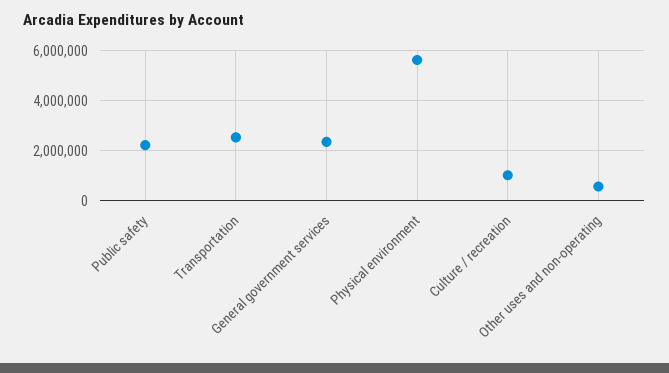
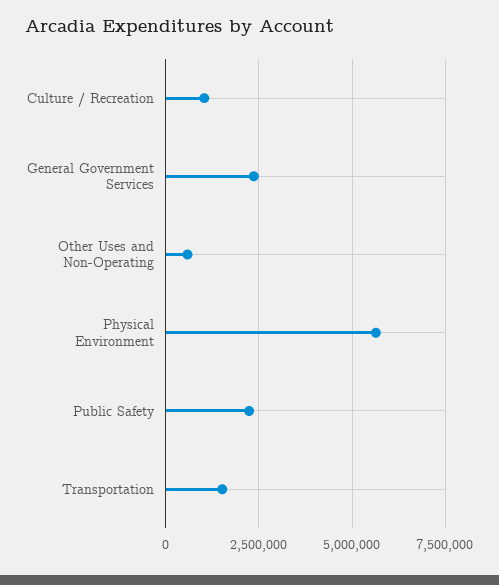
Transportation: 2500000 -> 1500000

